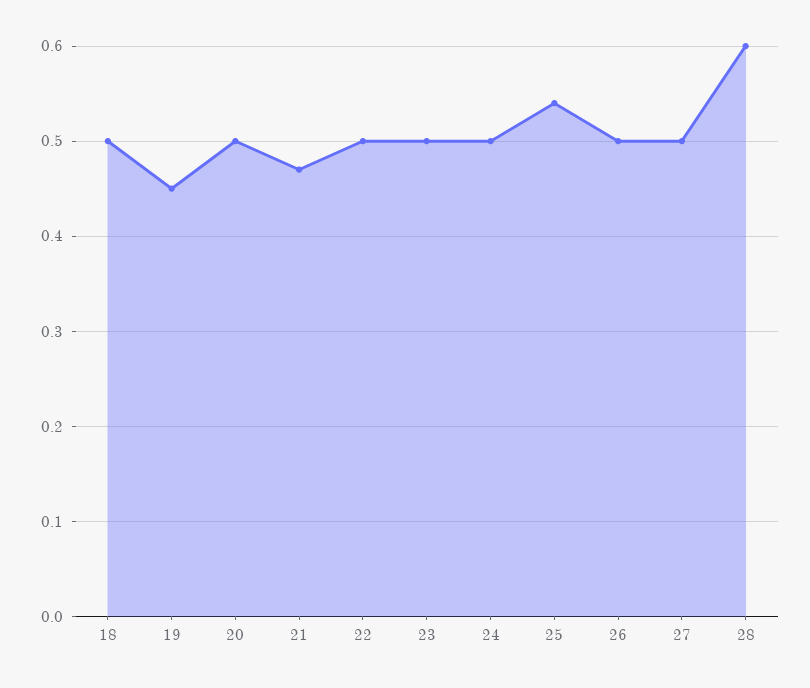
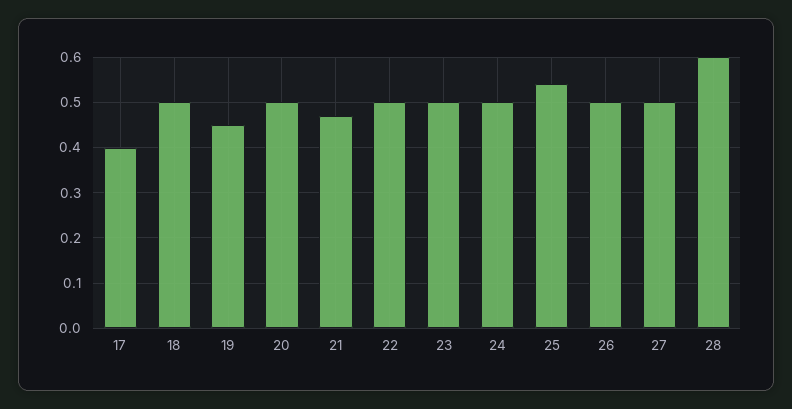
17: none -> 0.4

